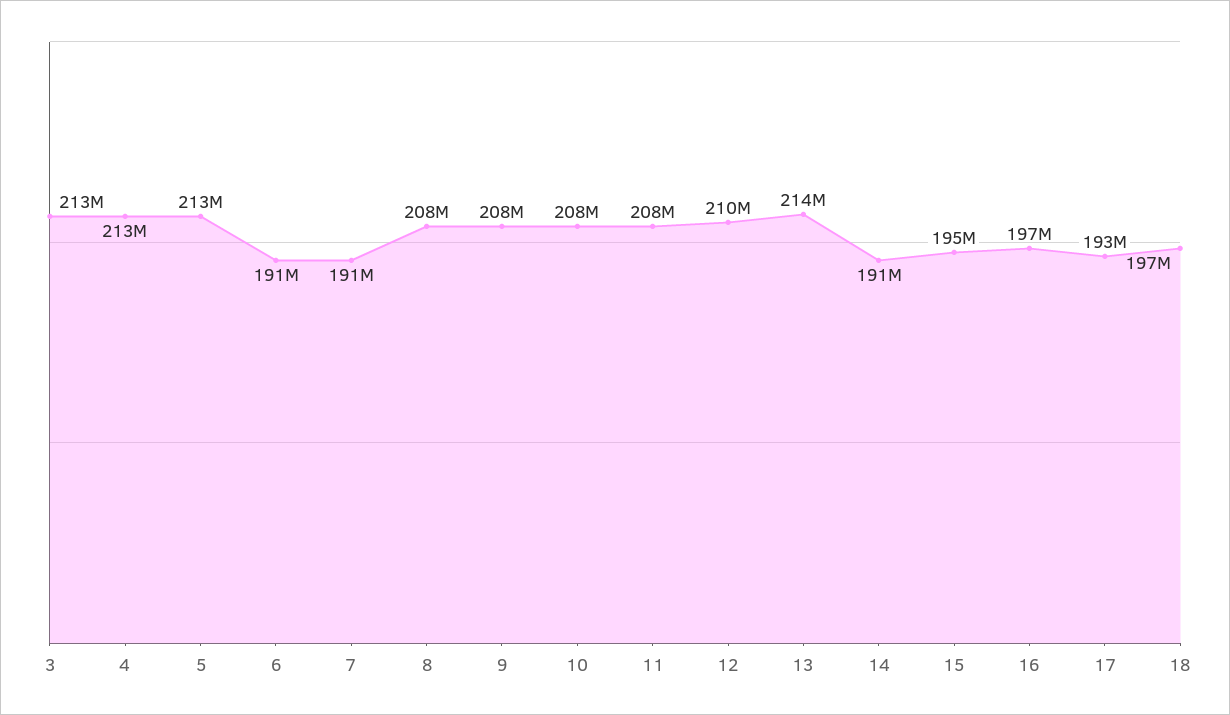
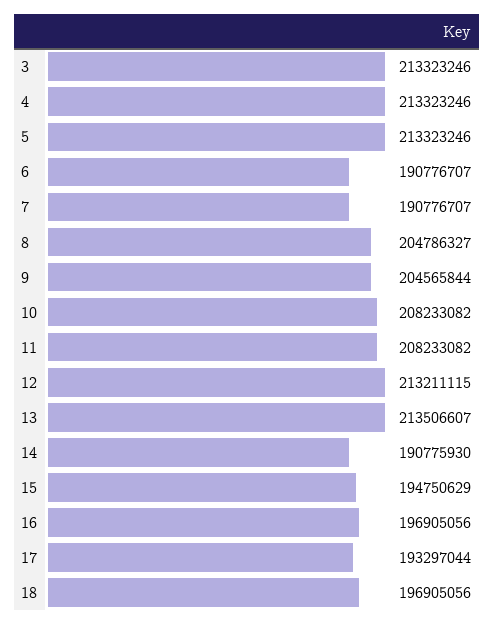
8: 208000000 -> 204786327
9: 208000000 -> 204565844
12: 210000000 -> 213211115

